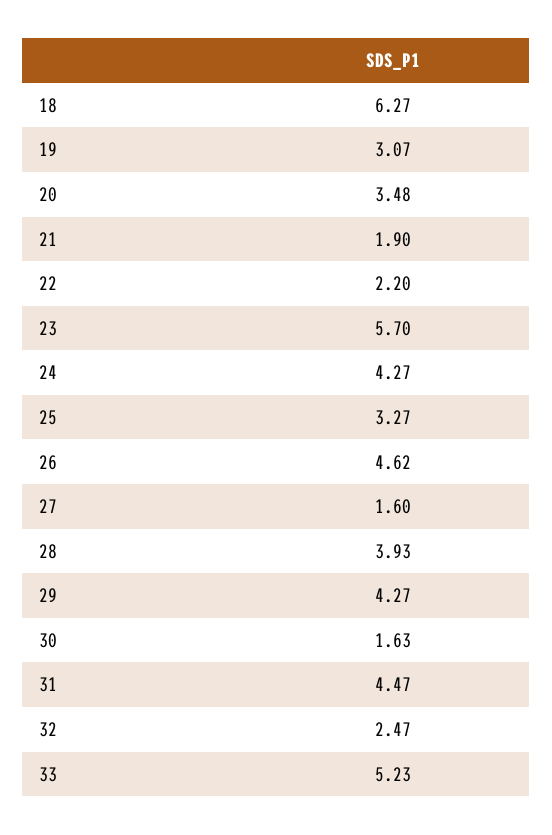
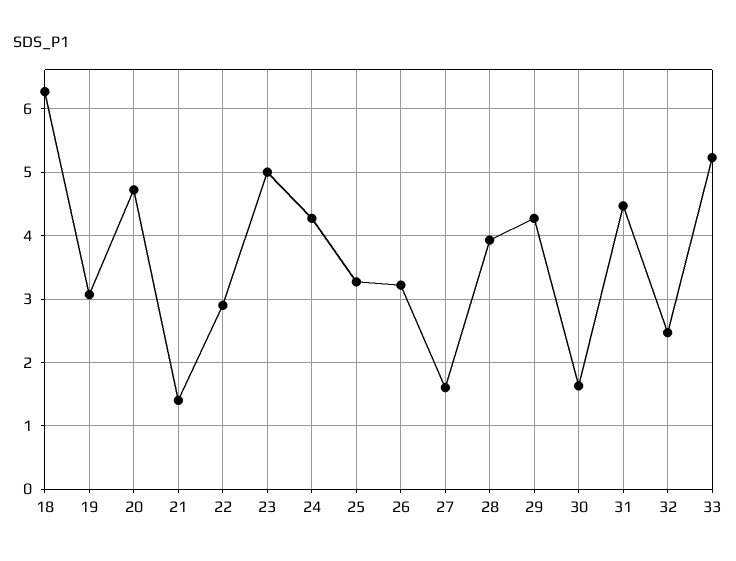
20: 3.48 -> 4.7
21: 1.9 -> 1.4
22: 2.2 -> 2.9
23: 5.7 -> 5
26: 4.62 -> 3.2

